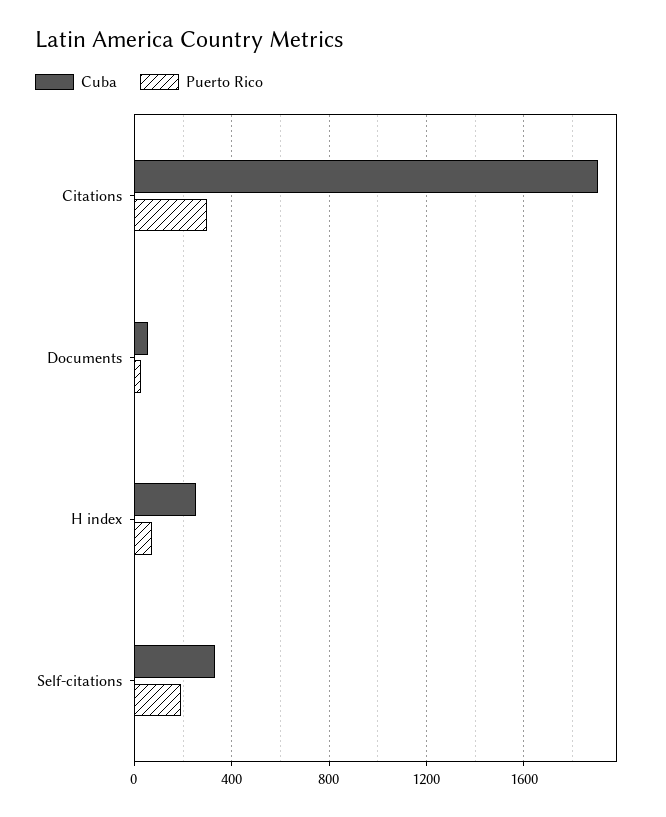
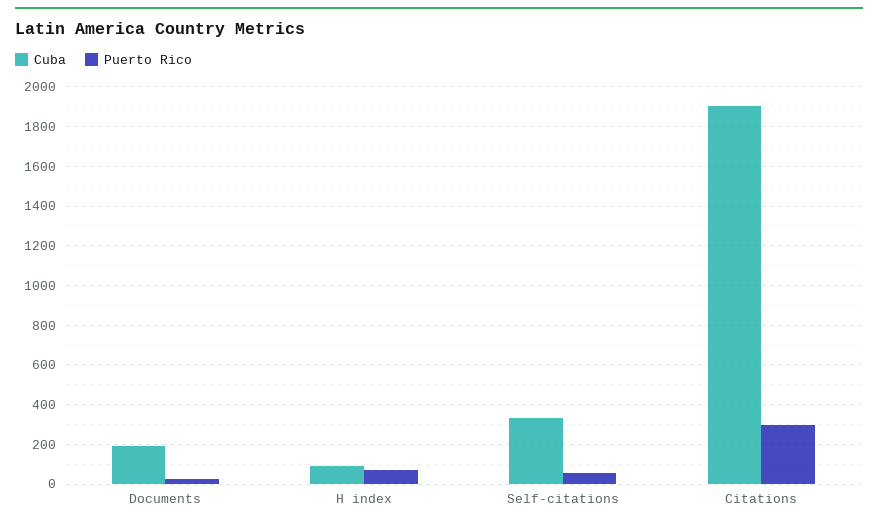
Cuba, Documents: 50 -> 200
Cuba, H index: 250 -> 100
Puerto Rico, Self-citations: 200 -> 50

